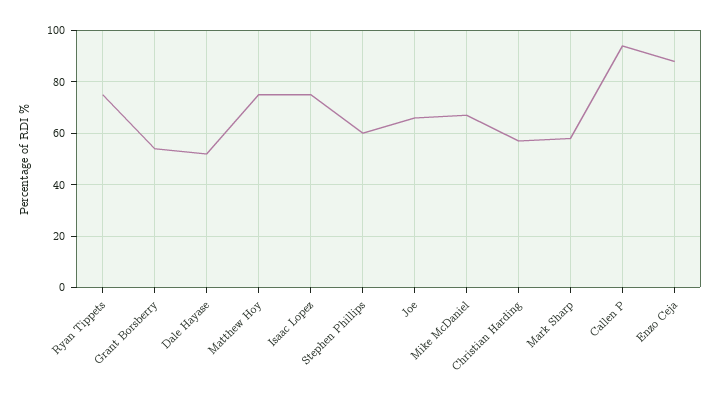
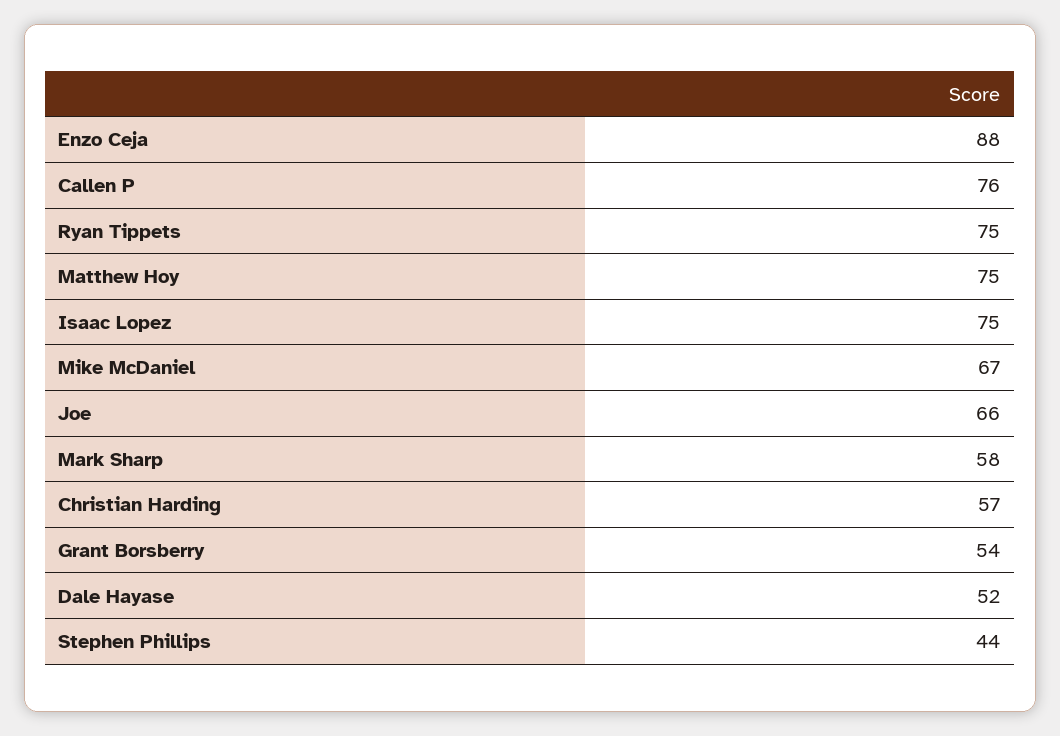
Stephen Phillips: 60 -> 44
Callen P: 95 -> 76

